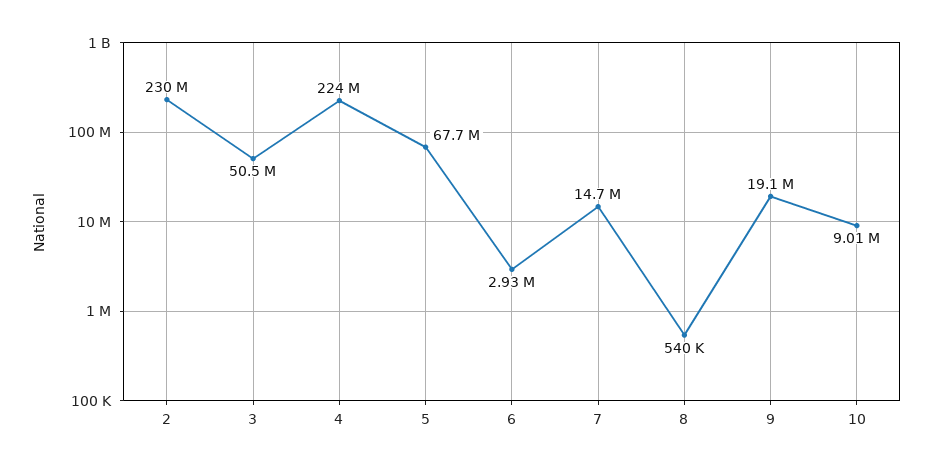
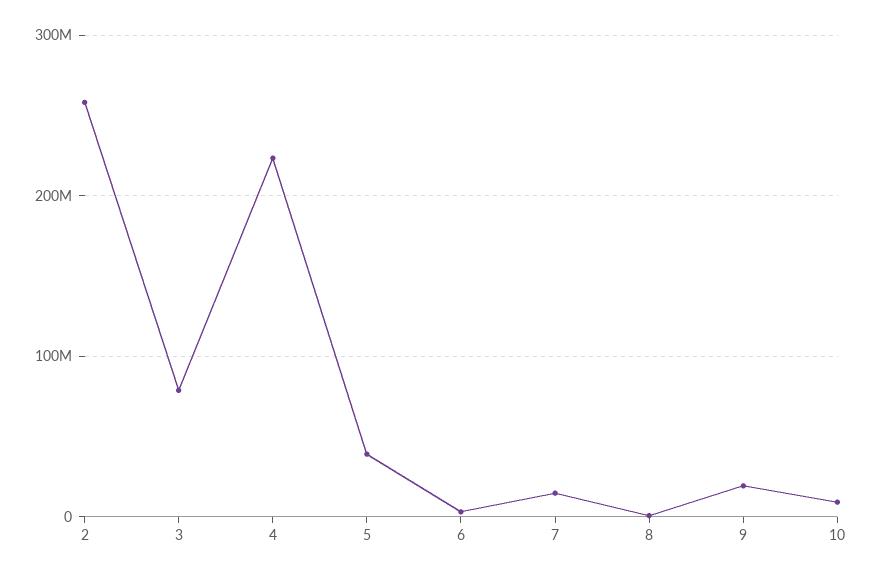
2: 230000000 -> 260000000
3: 50500000 -> 80000000
5: 67700000 -> 40000000

